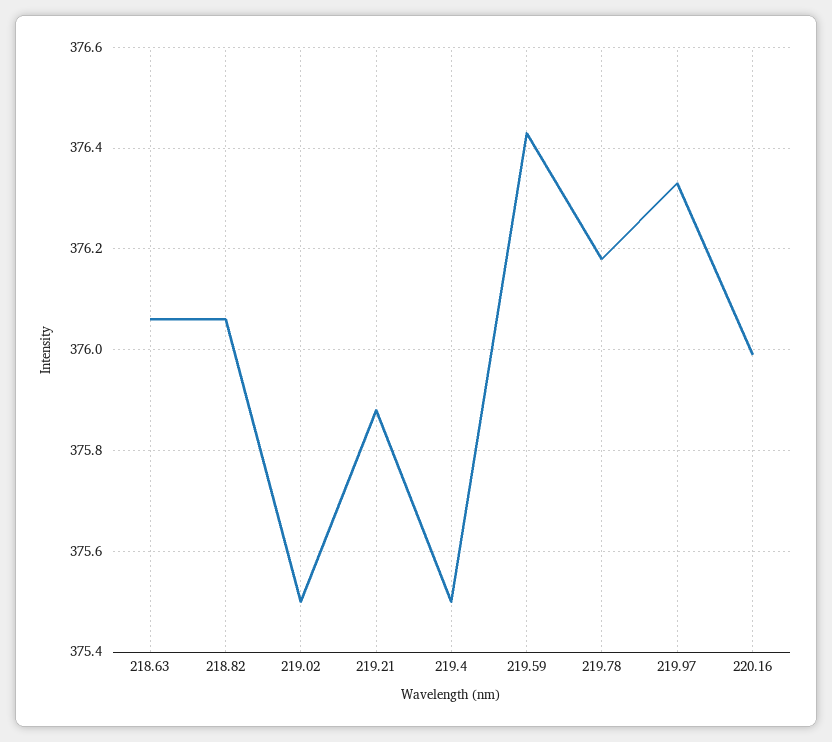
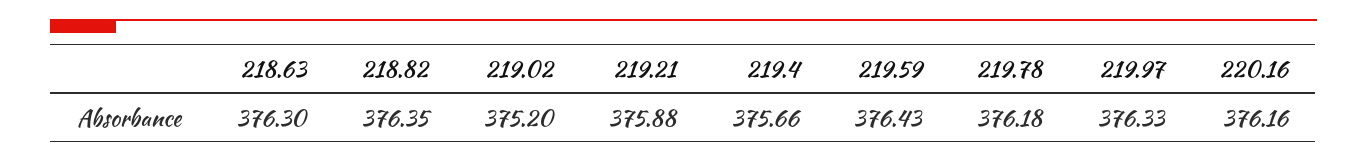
218.63: 376.05 -> 376.3
218.82: 376.05 -> 376.35
219.02: 375.5 -> 375.2
219.4: 375.5 -> 375.66
220.16: 376 -> 376.16

